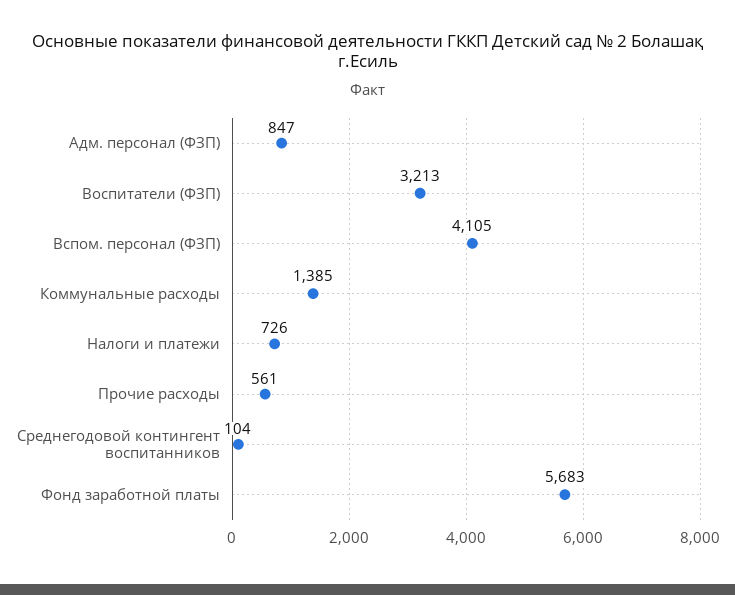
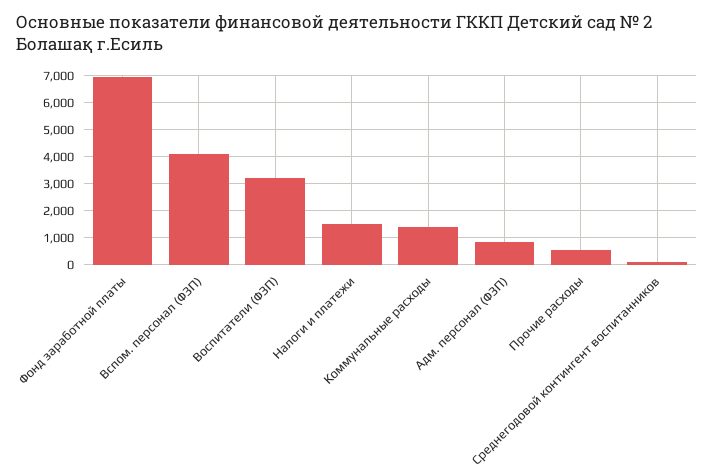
Налоги и платежи: 726 -> 1500
Фонд заработной платы: 5683 -> 7000

